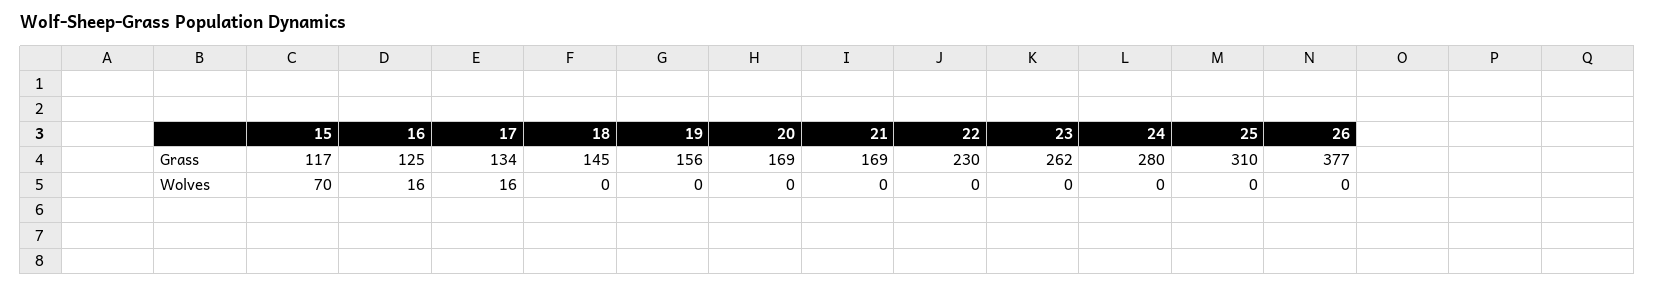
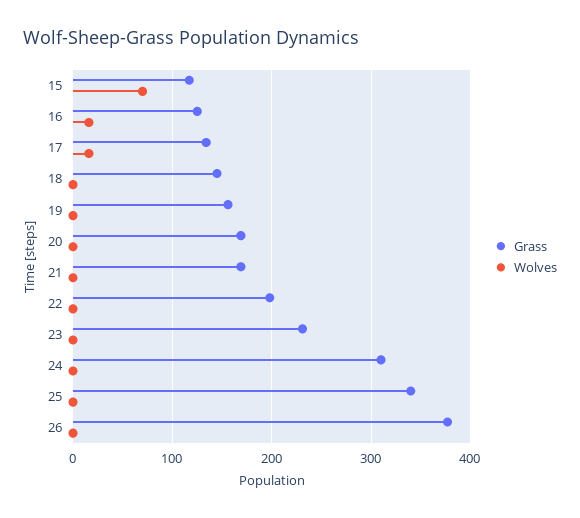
Grass, 22: 230 -> 200
Grass, 23: 262 -> 230
Grass, 24: 280 -> 310
Grass, 25: 310 -> 340

